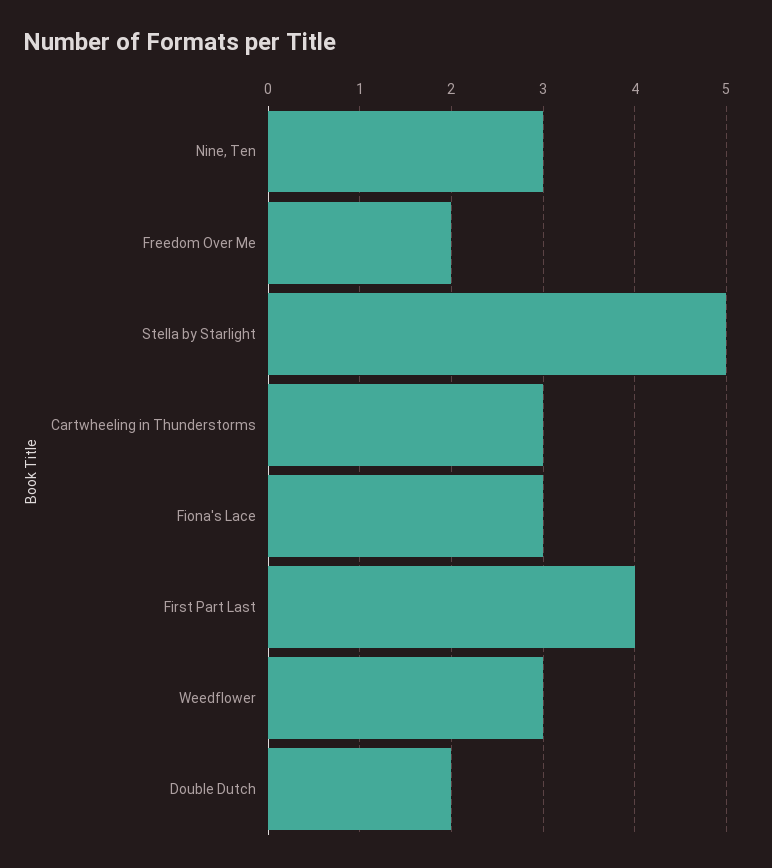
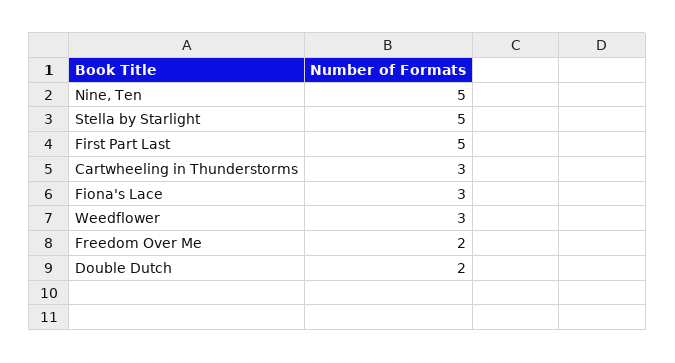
Nine, Ten: 3 -> 5
First Part Last: 4 -> 5

